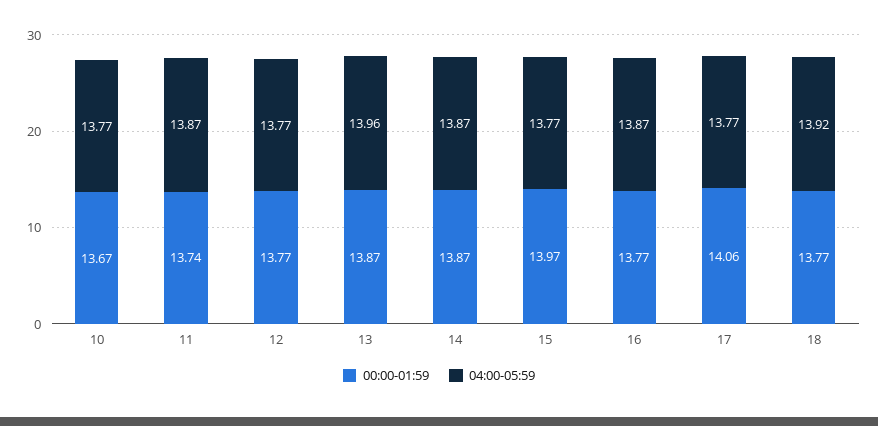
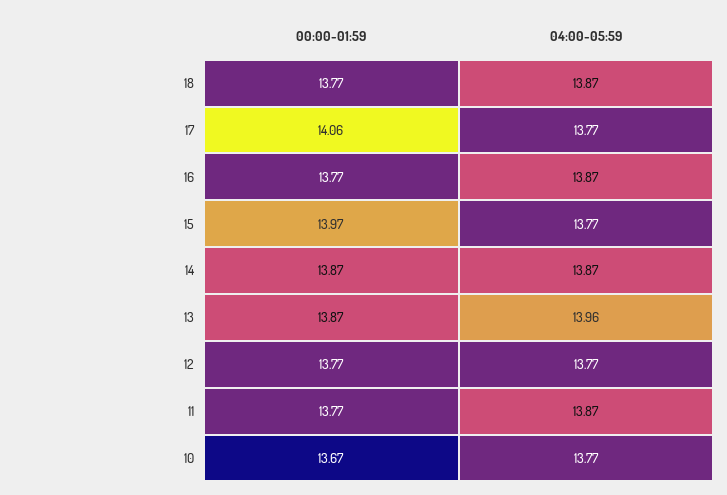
00:00-01:59, 11: 13.74 -> 13.77
04:00-05:59, 18: 13.92 -> 13.87

